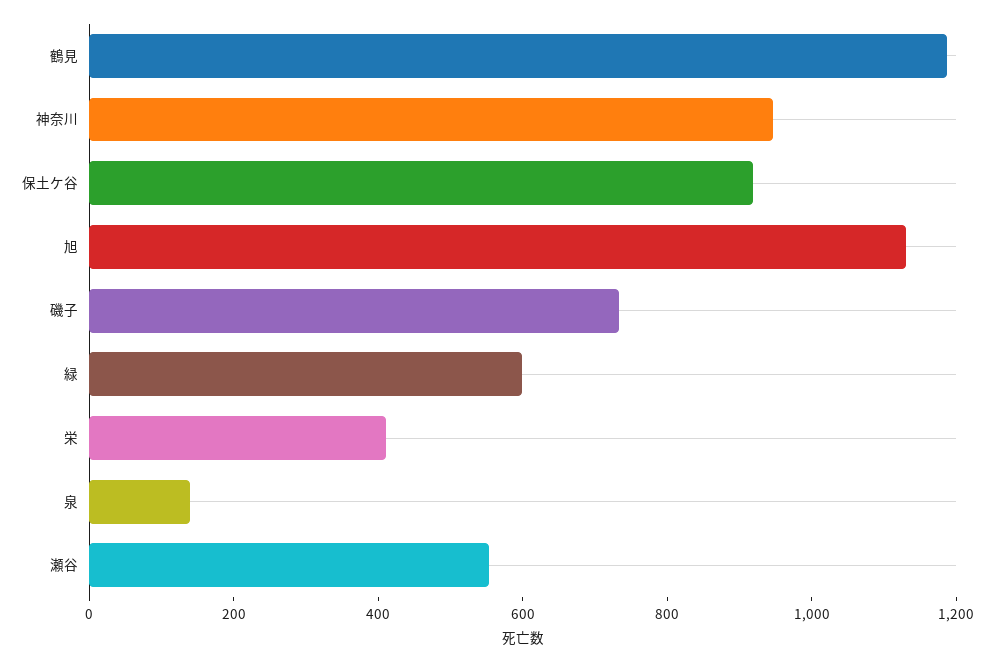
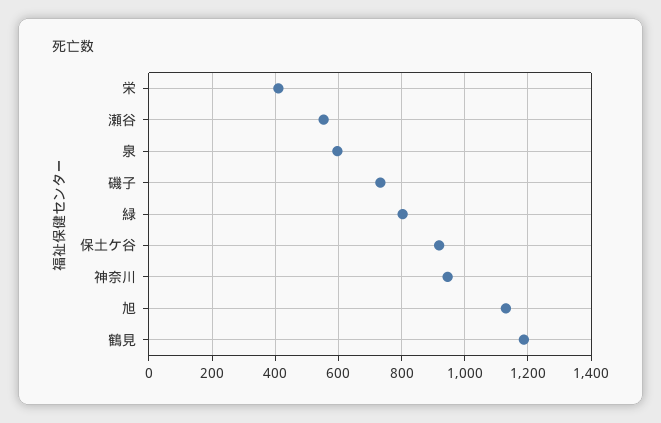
緑: 600 -> 800
泉: 150 -> 600

